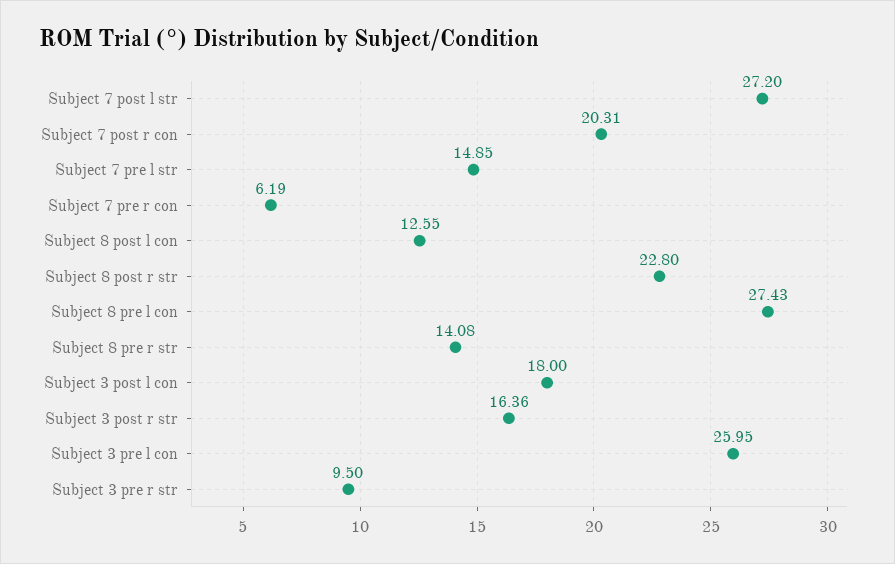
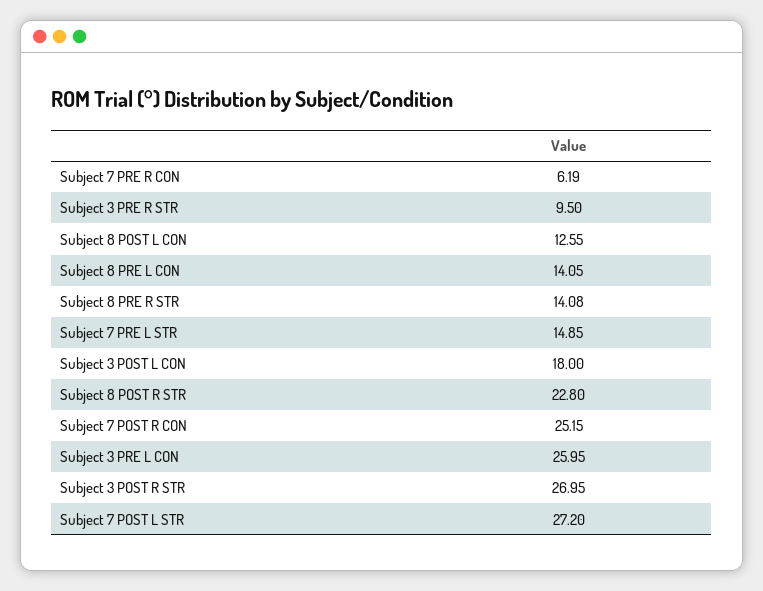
Subject 7 post r con: 20.31 -> 25.15
Subject 8 pre l con: 27.43 -> 14.05
Subject 3 post r str: 16.36 -> 26.95

